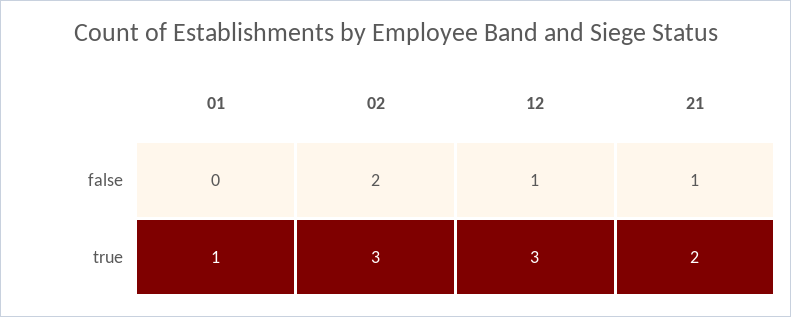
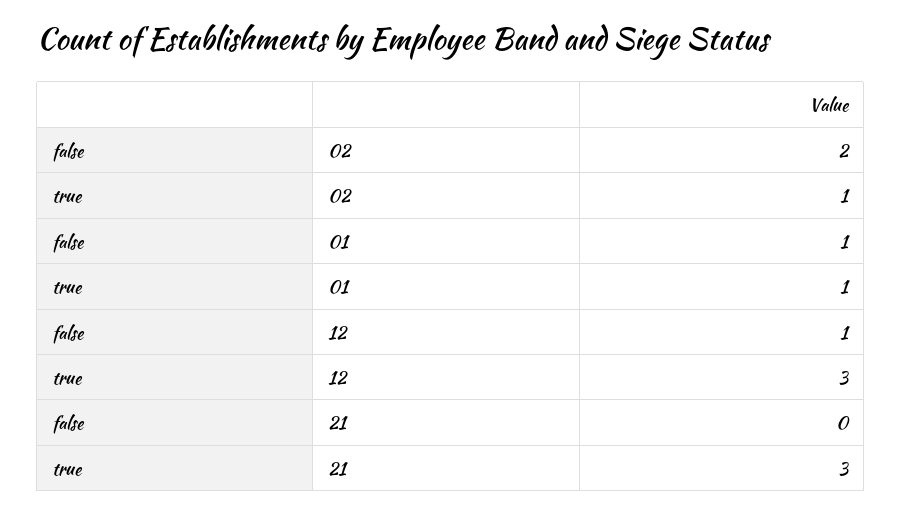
01, false: 0 -> 1
21, false: 1 -> 0
02, true: 3 -> 1
21, true: 2 -> 3

